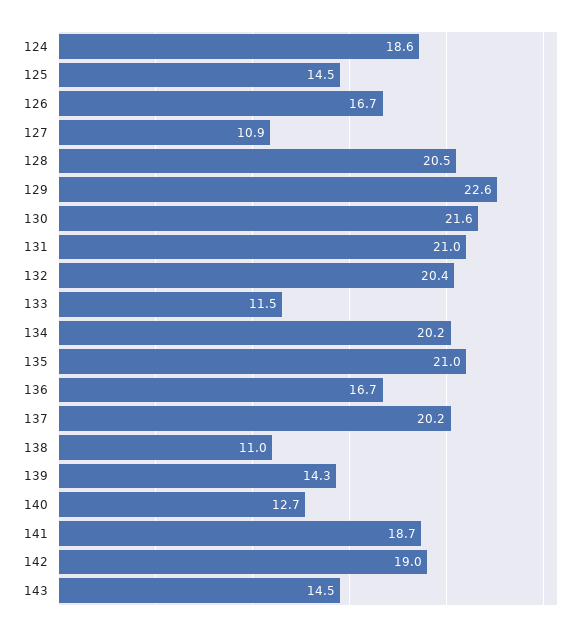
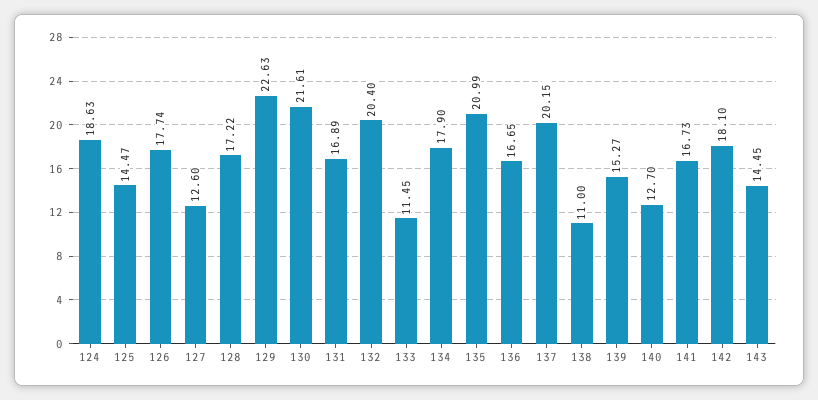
126: 16.7 -> 17.74
127: 10.9 -> 12.6
128: 20.5 -> 17.22
131: 21 -> 16.89
134: 20.2 -> 17.9
139: 14.3 -> 15.27
141: 18.7 -> 16.73
142: 19 -> 18.1

